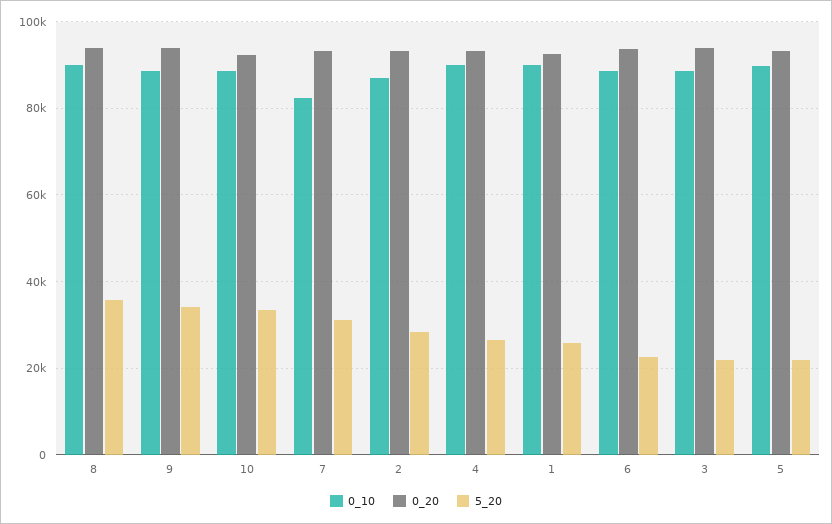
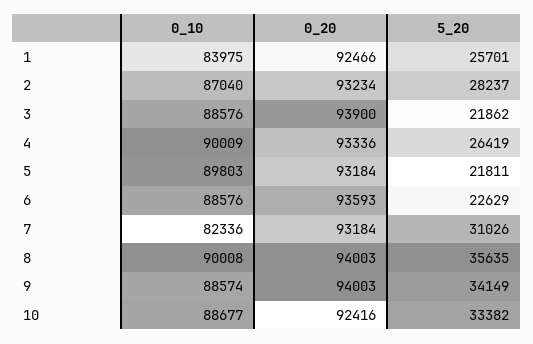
0_10, 1: 90000 -> 83975

